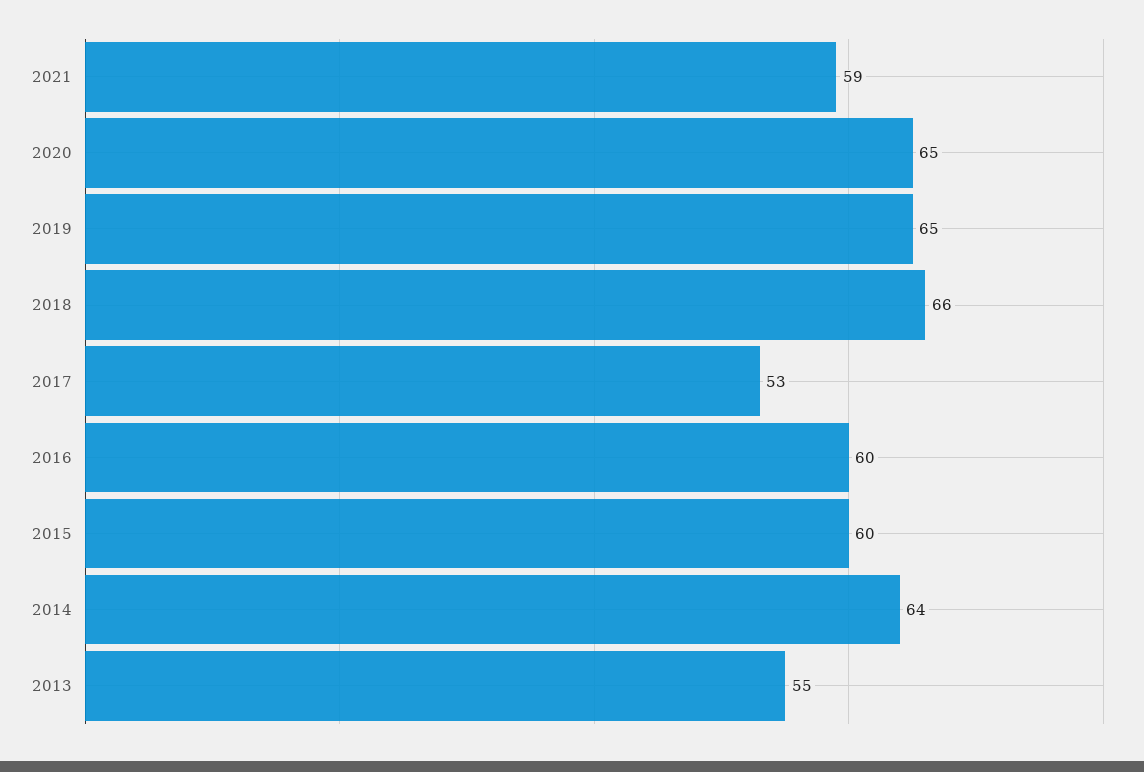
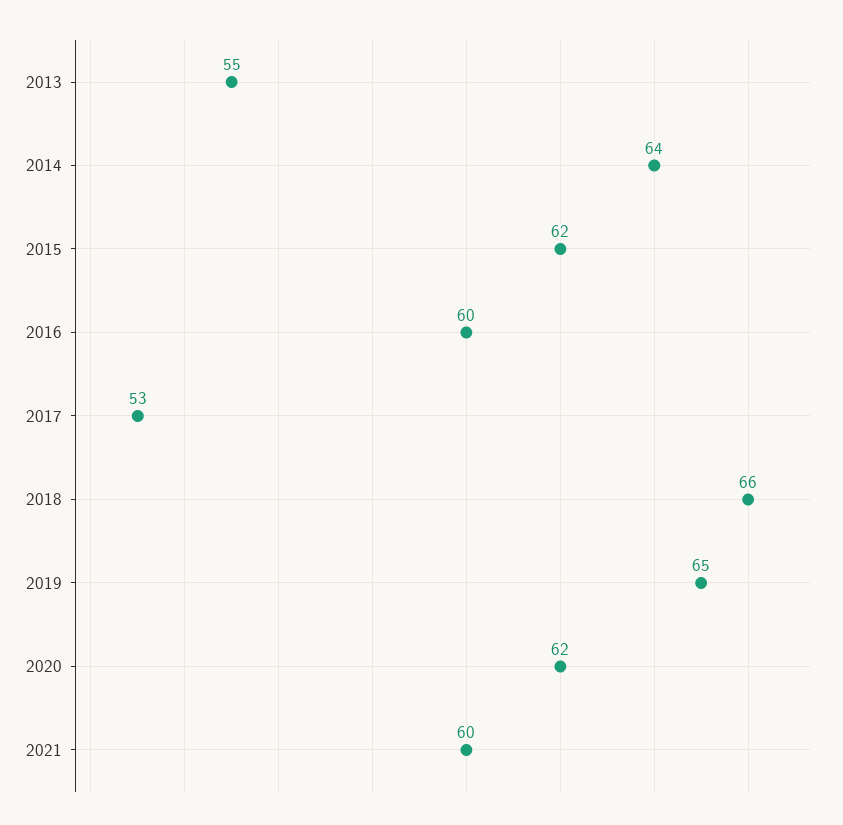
2021: 59 -> 60
2020: 65 -> 62
2015: 60 -> 62

